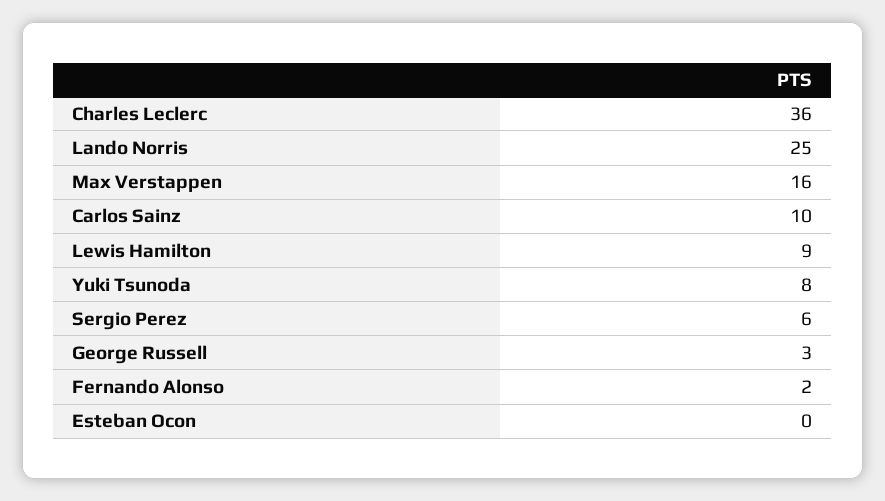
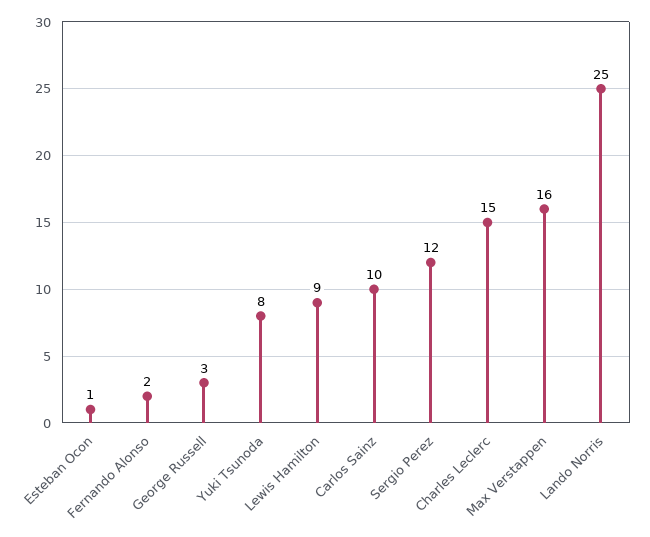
Charles Leclerc: 36 -> 15
Sergio Perez: 6 -> 12
Esteban Ocon: 0 -> 1

